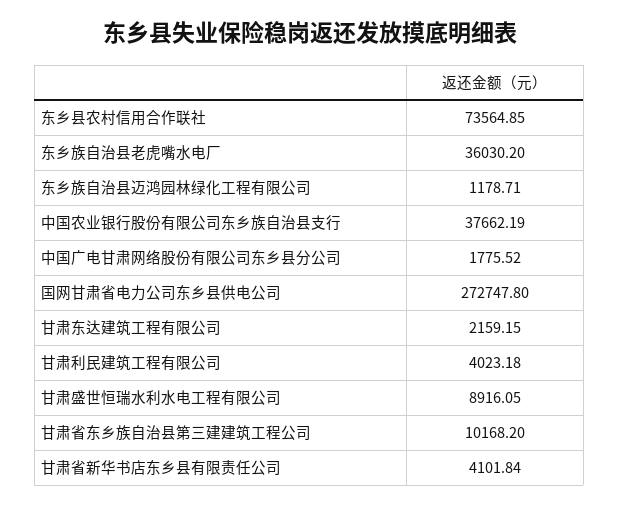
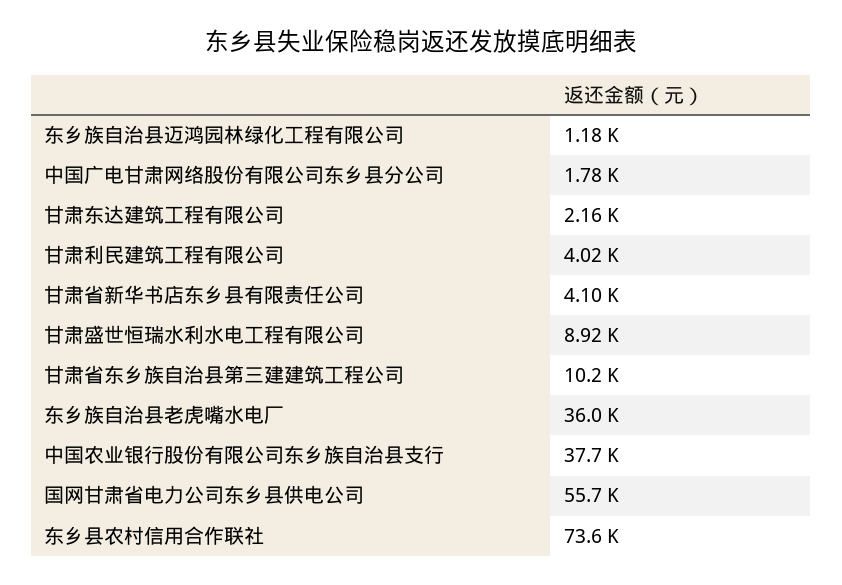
国网甘肃省电力公司东乡县供电公司: 272747.8 -> 55700

